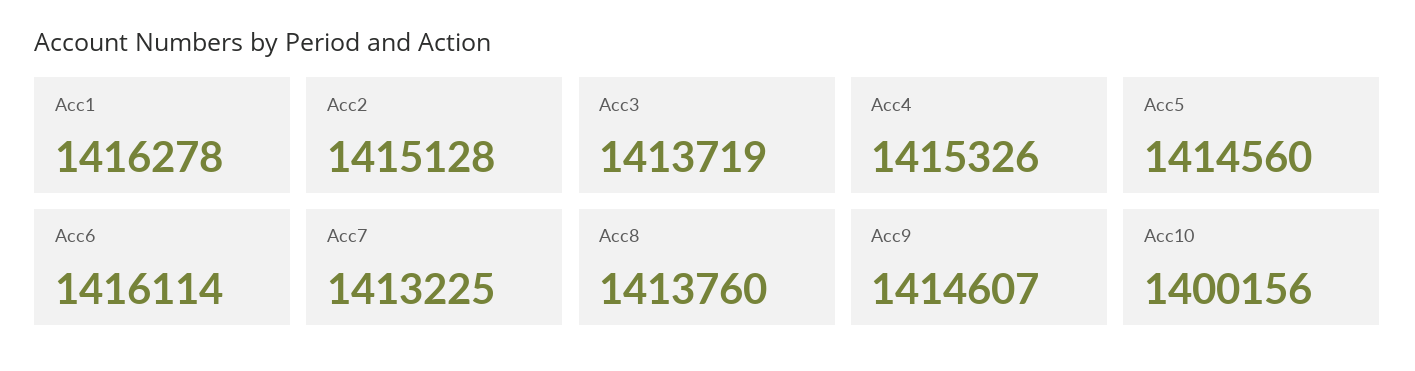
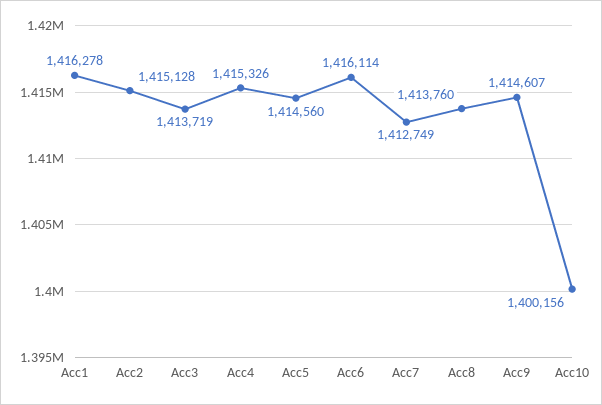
Acc7: 1413225 -> 1412749

